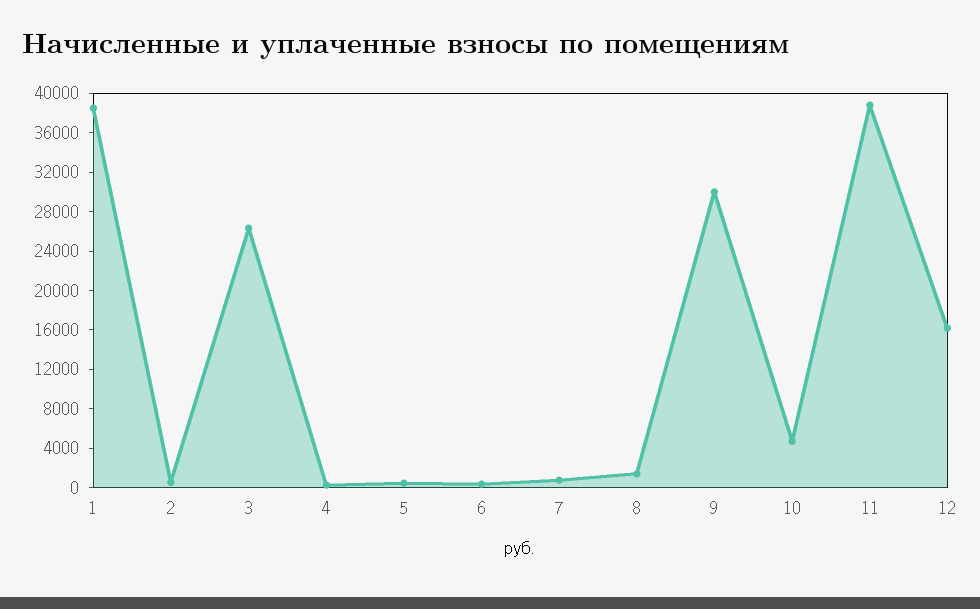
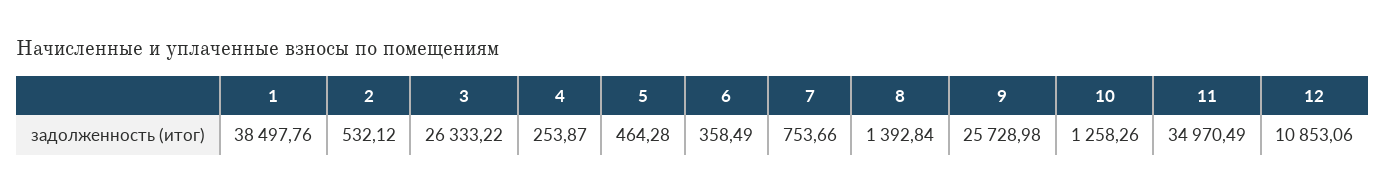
9: 30000 -> 25728.98
10: 5000 -> 1258.26
11: 39000 -> 34970.49
12: 16000 -> 10853.06

